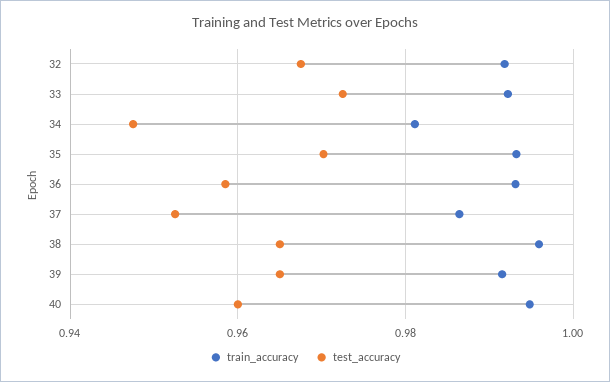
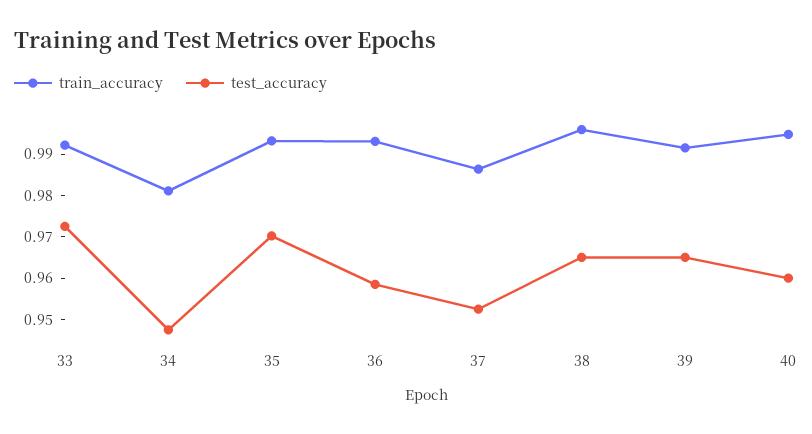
train_accuracy, 32: 0.992 -> none
test_accuracy, 32: 0.968 -> none

